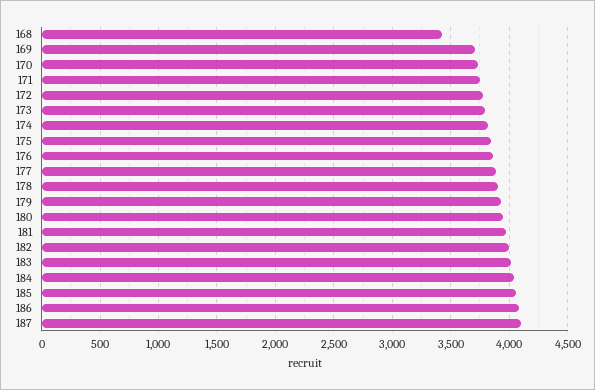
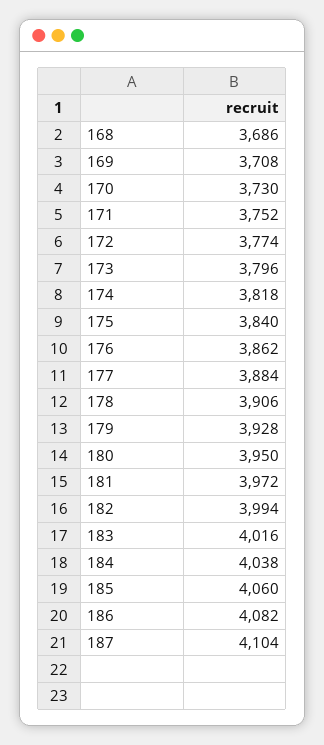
168: 3400 -> 3686

